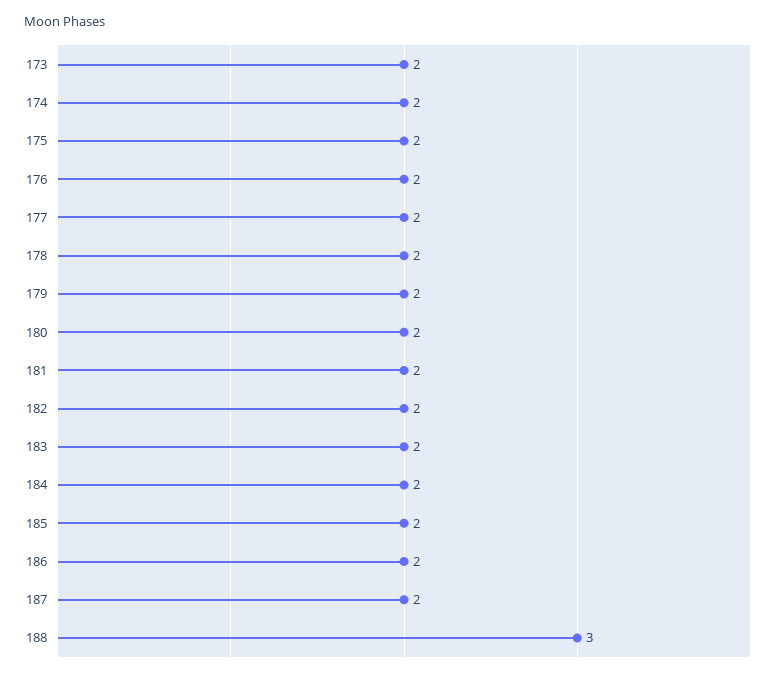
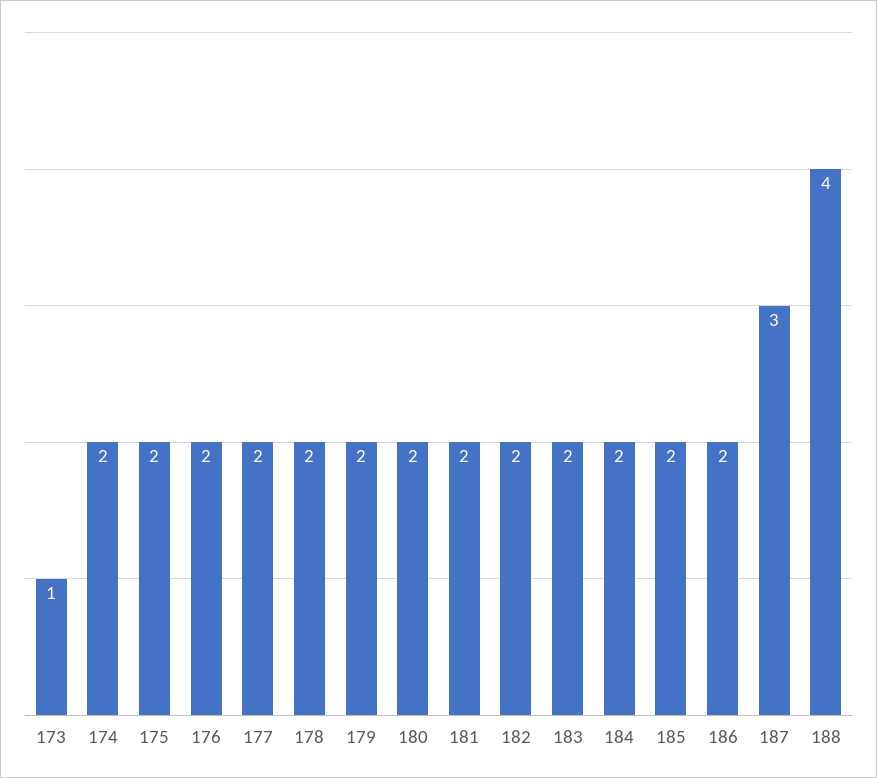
173: 2 -> 1
187: 2 -> 3
188: 3 -> 4

